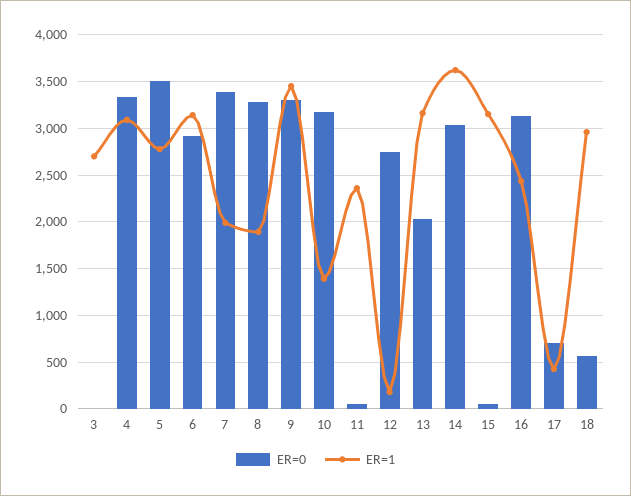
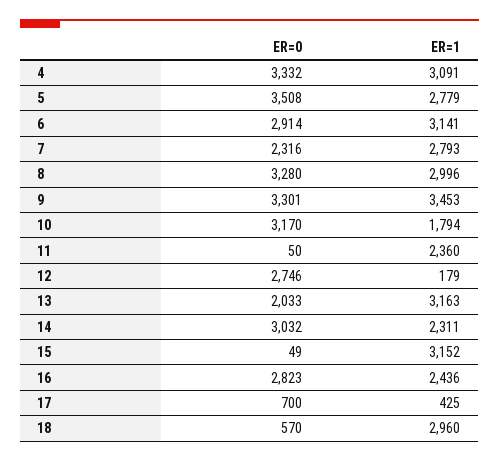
ER=0, 3: 0 -> none
ER=1, 3: 2700 -> none
ER=0, 7: 3400 -> 2316
ER=1, 7: 2000 -> 2793
ER=1, 8: 1900 -> 2996
ER=1, 10: 1400 -> 1794
ER=1, 14: 3600 -> 2311
ER=0, 16: 3100 -> 2823

